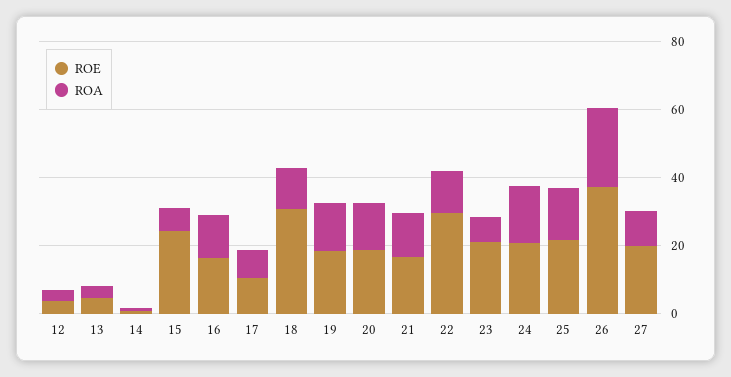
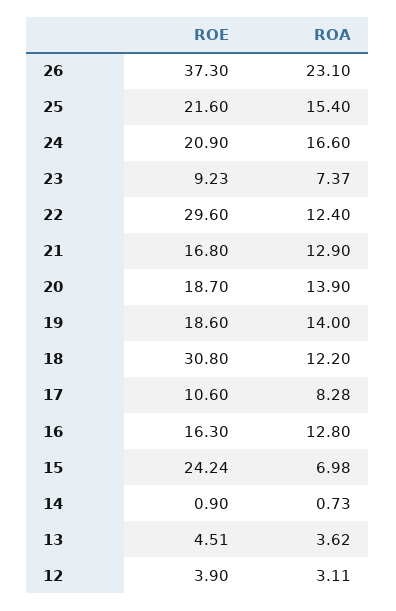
ROE, 23: 20 -> 9.23
ROE, 27: 20 -> none
ROA, 27: 10 -> none

